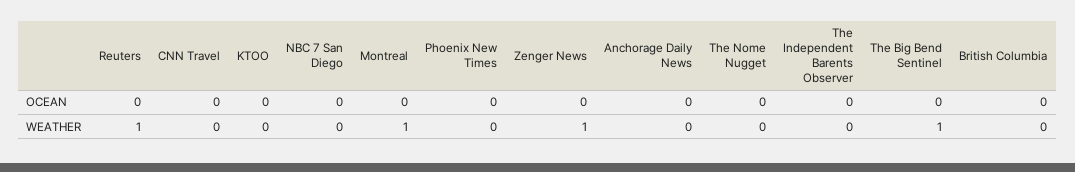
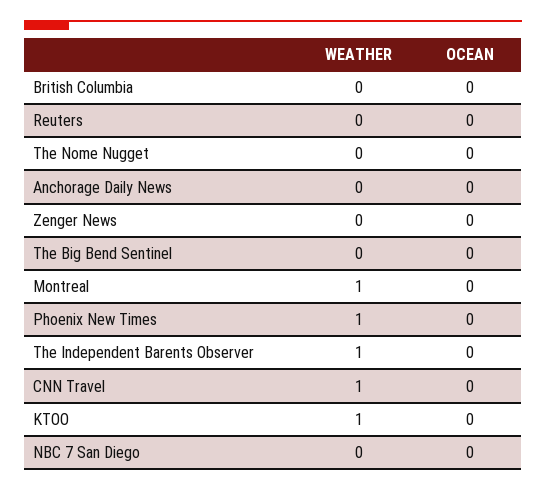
Reuters, WEATHER: 1 -> 0
CNN Travel, WEATHER: 0 -> 1
KTOO, WEATHER: 0 -> 1
Phoenix New Times, WEATHER: 0 -> 1
Zenger News, WEATHER: 1 -> 0
The Independent Barents Observer, WEATHER: 0 -> 1
The Big Bend Sentinel, WEATHER: 1 -> 0

